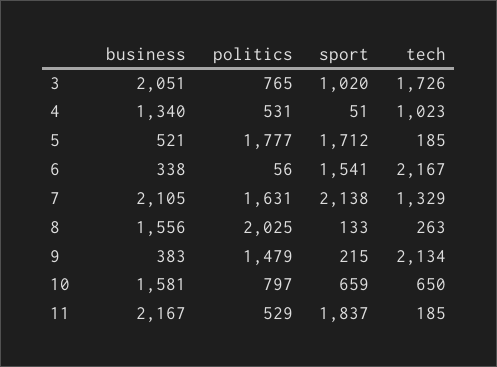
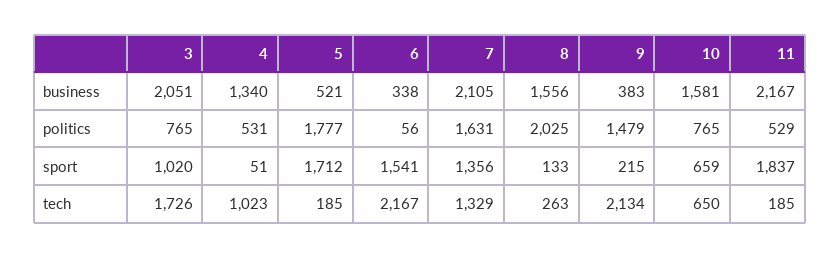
sport, 7: 2138 -> 1356
politics, 10: 797 -> 765

